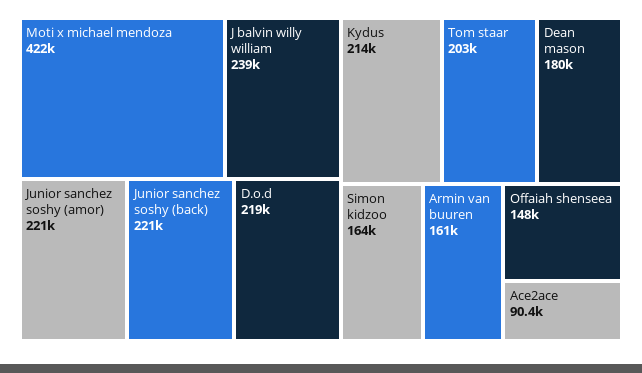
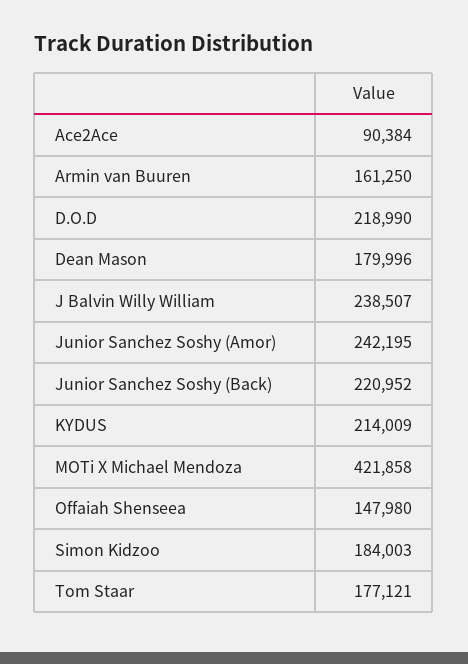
Junior sanchez soshy (amor): 221000 -> 242195
Tom staar: 203000 -> 177121
Simon kidzoo: 164000 -> 184003

